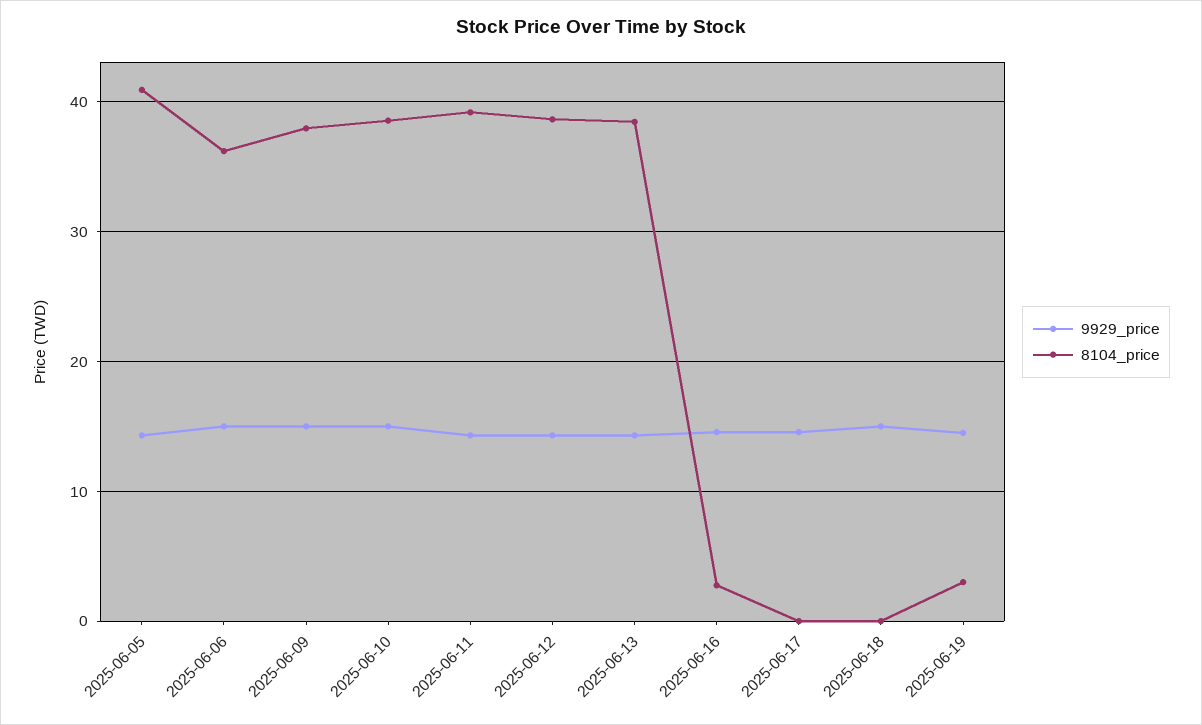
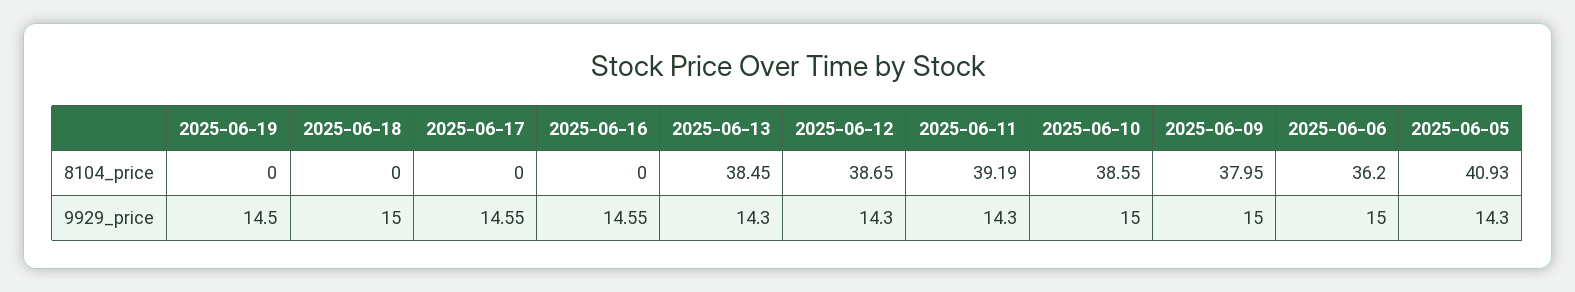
8104_price, 2025-06-16: 3 -> 0
8104_price, 2025-06-19: 3 -> 0

